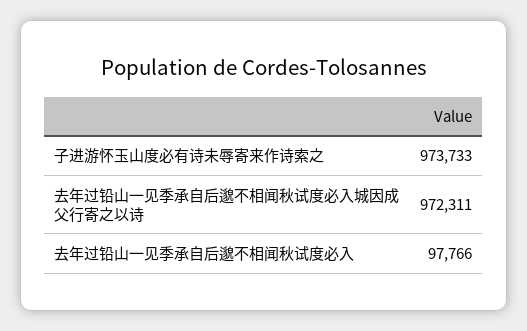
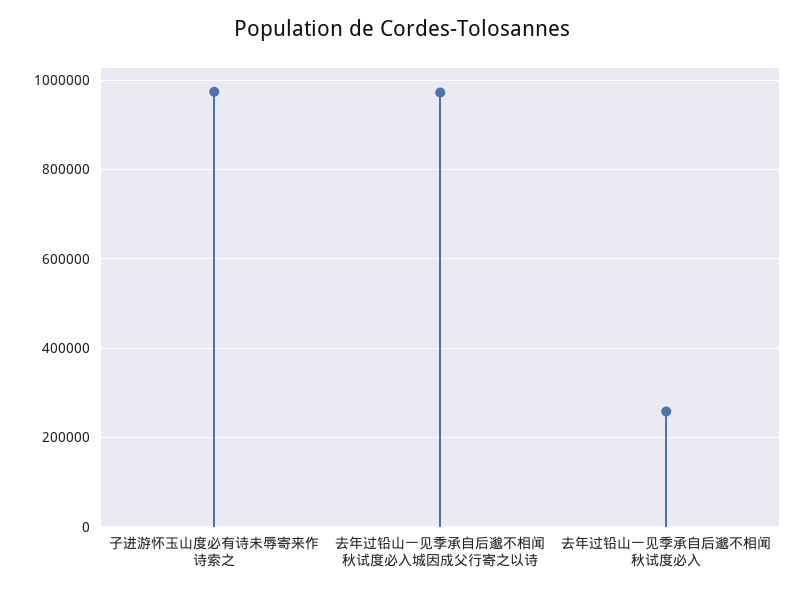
去年过铅山一见季承自后邈不相闻秋试度必入: 97766 -> 260000

